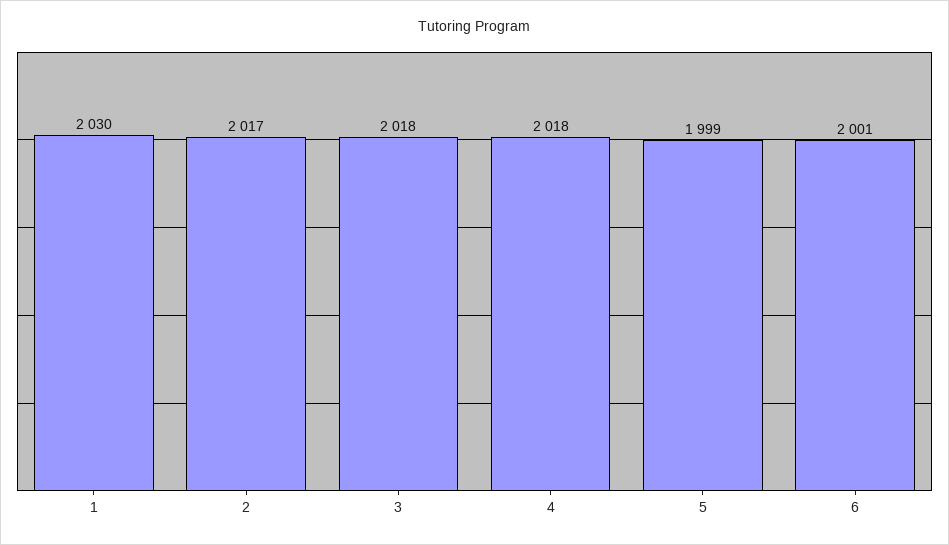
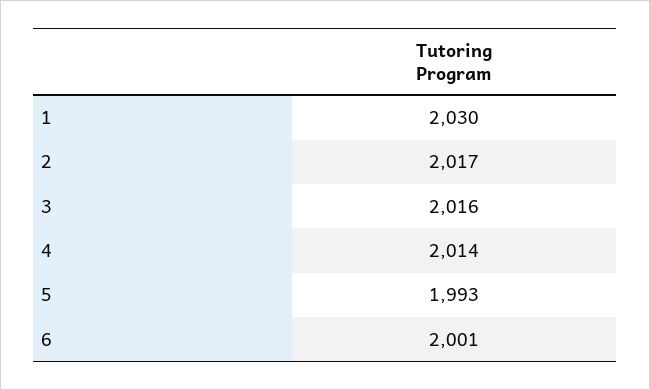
3: 2018 -> 2016
4: 2018 -> 2014
5: 1999 -> 1993

